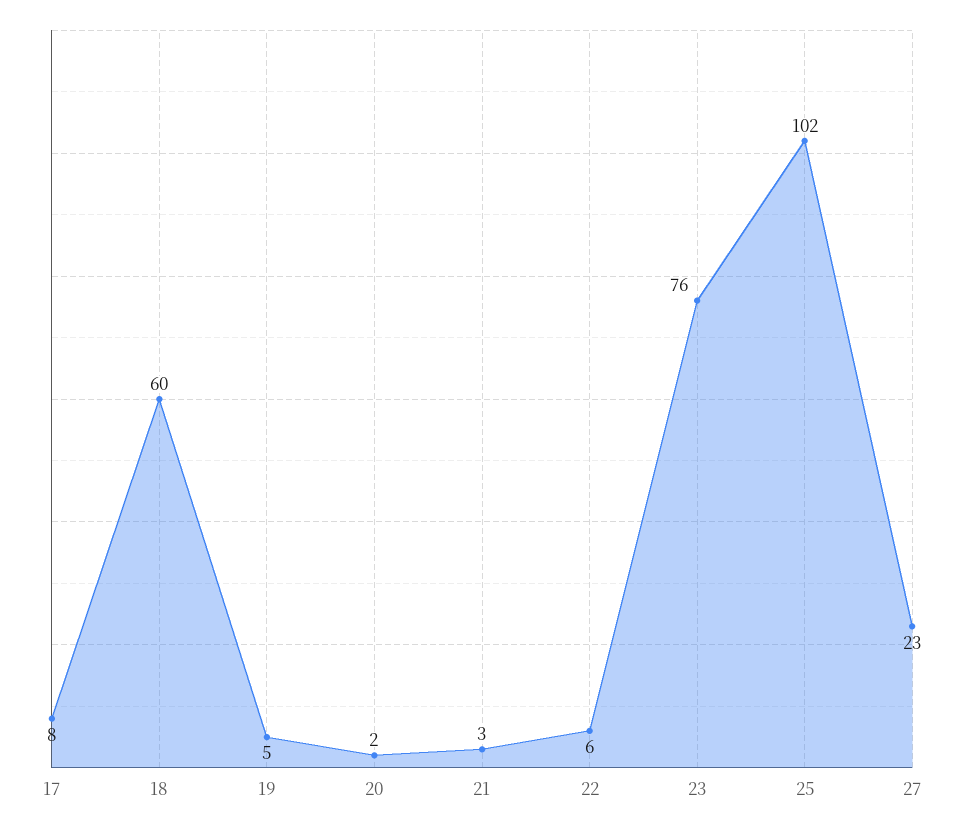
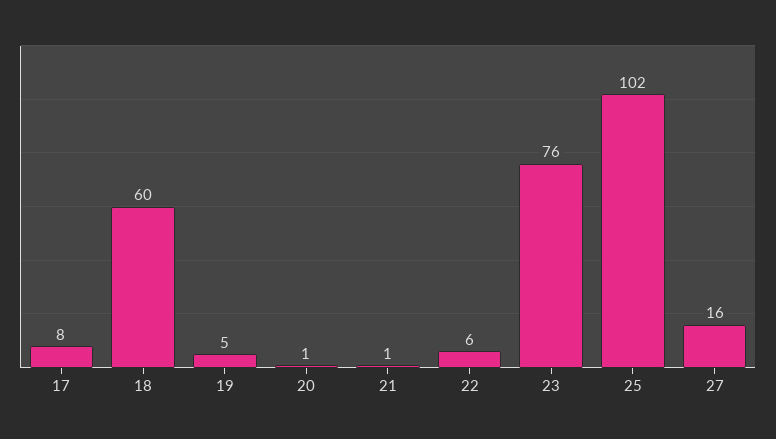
20: 2 -> 1
21: 3 -> 1
27: 23 -> 16

